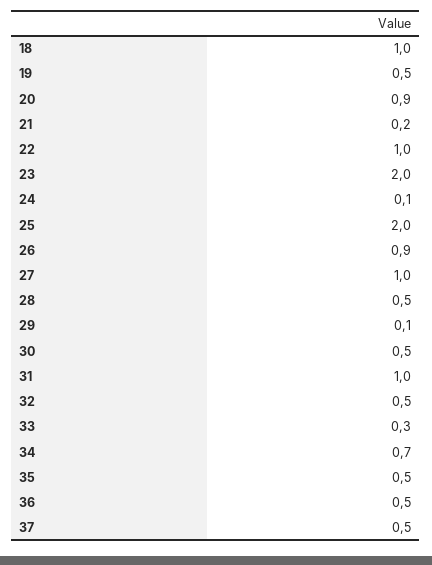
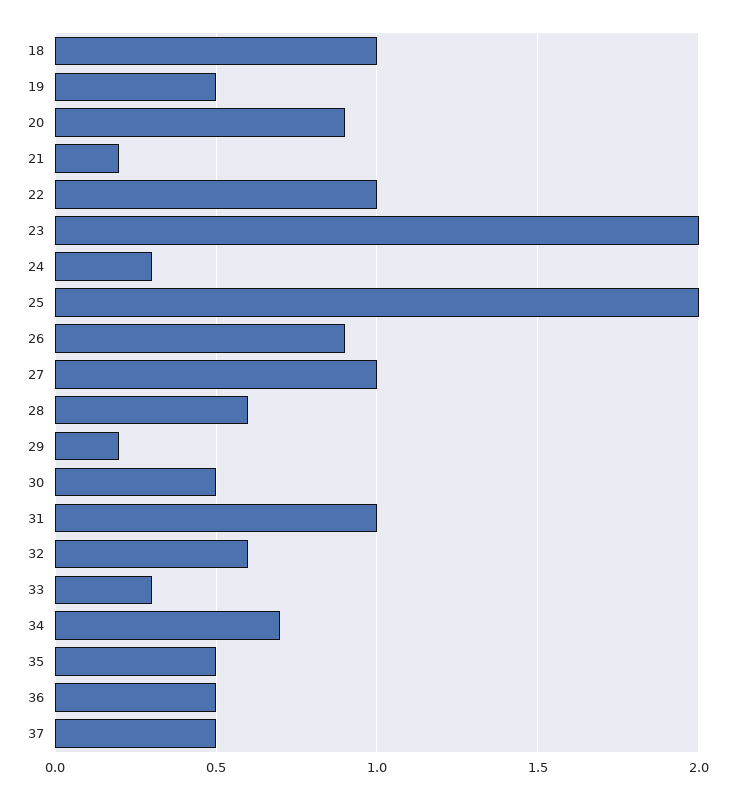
24: 0.1 -> 0.3
28: 0.5 -> 0.6
29: 0.1 -> 0.2
32: 0.5 -> 0.6

